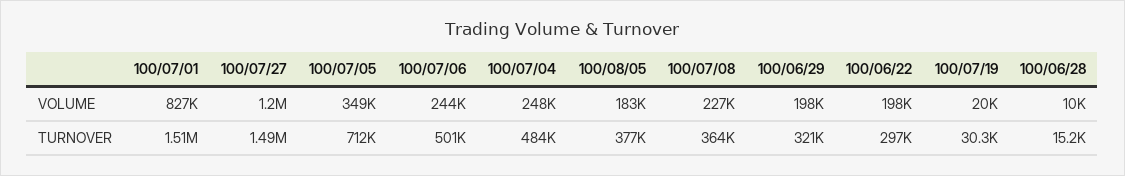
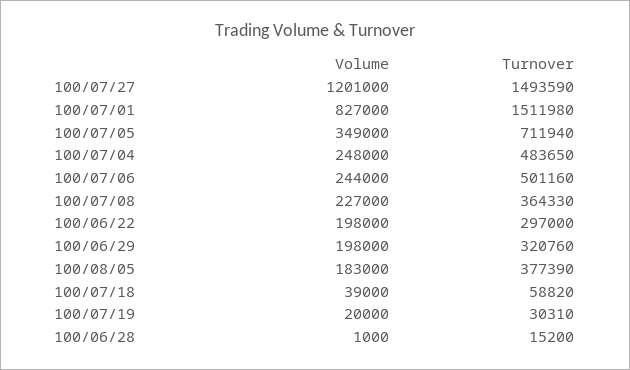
100/06/28, VOLUME: 10000 -> 1000
100/07/18, VOLUME: none -> 39000
100/07/18, TURNOVER: none -> 58820

